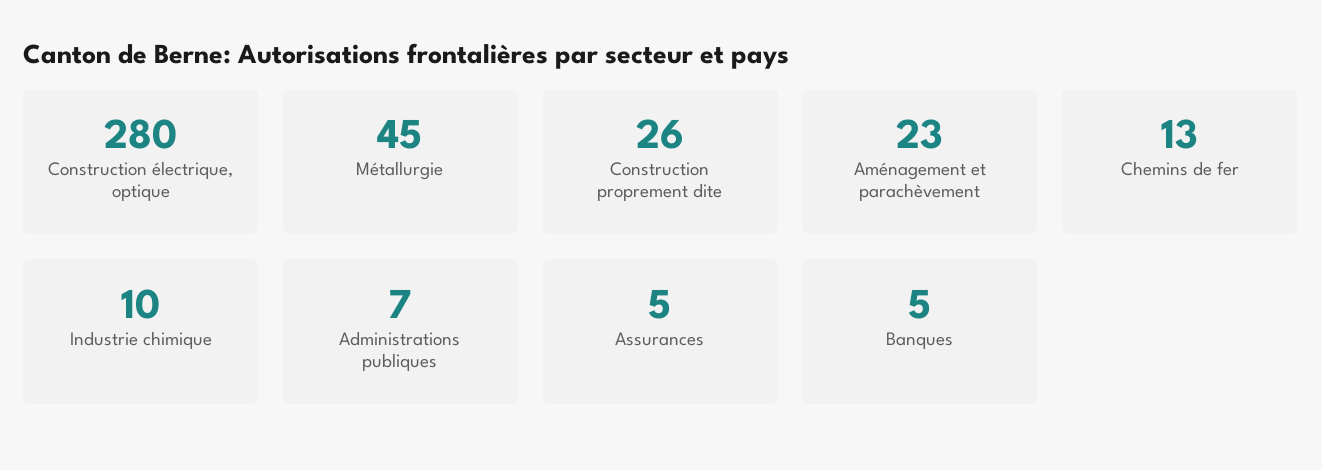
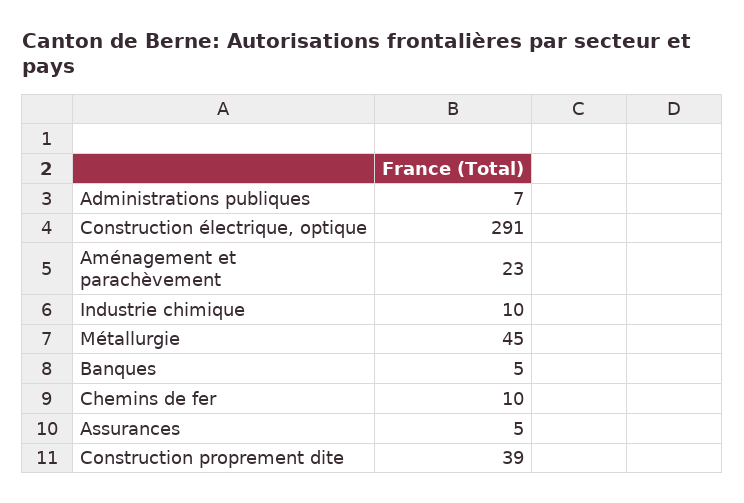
Construction électrique, optique: 280 -> 291
Construction proprement dite: 26 -> 39
Chemins de fer: 13 -> 10

